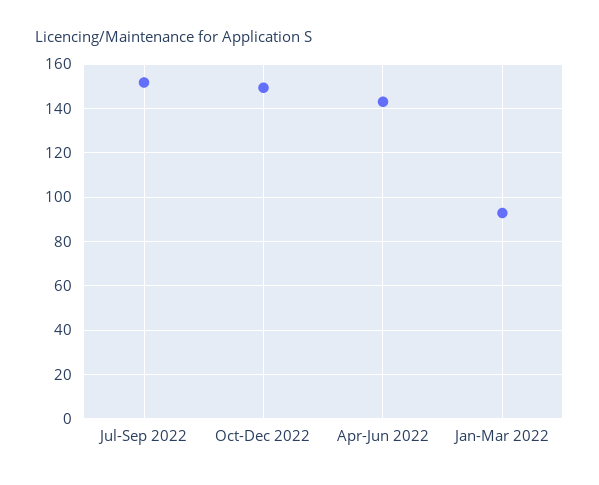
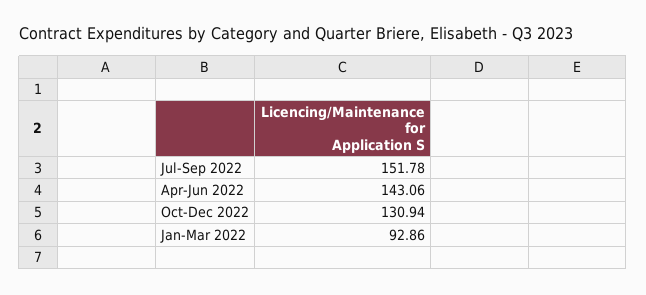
Oct-Dec 2022: 150 -> 130.94

